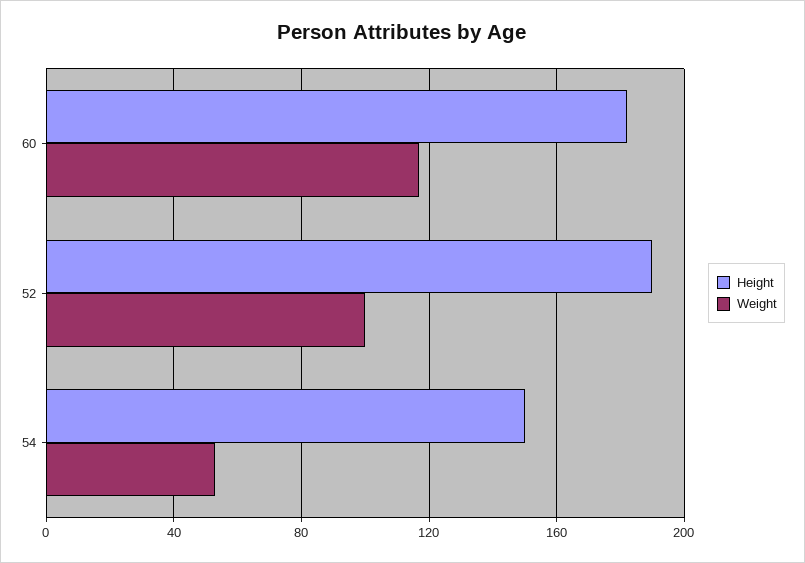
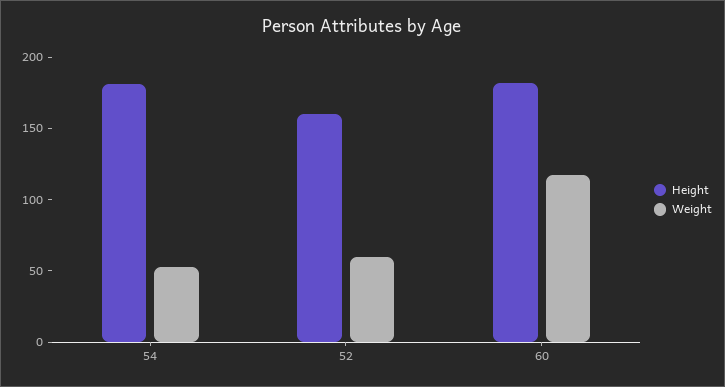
Height, 52: 190 -> 160
Weight, 52: 100 -> 60
Height, 54: 150 -> 180

